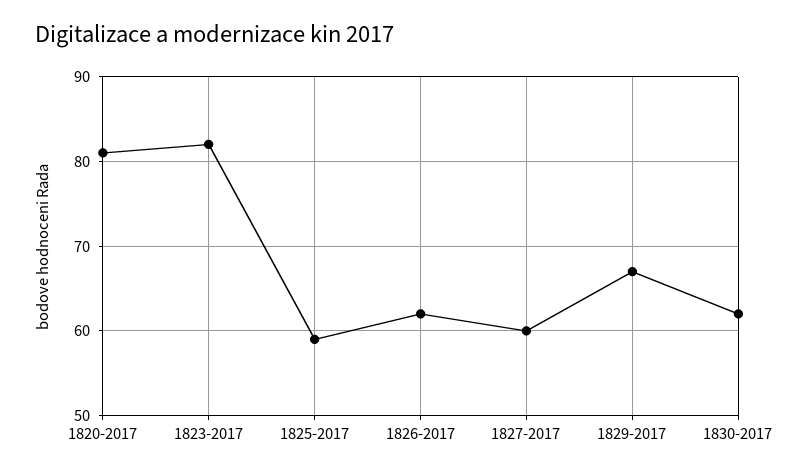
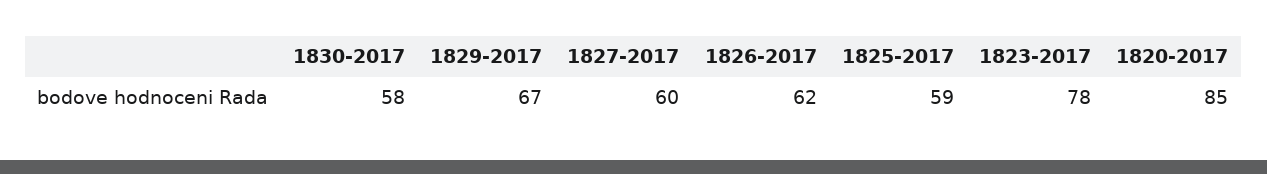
1820-2017: 81 -> 85
1823-2017: 82 -> 78
1830-2017: 62 -> 58

